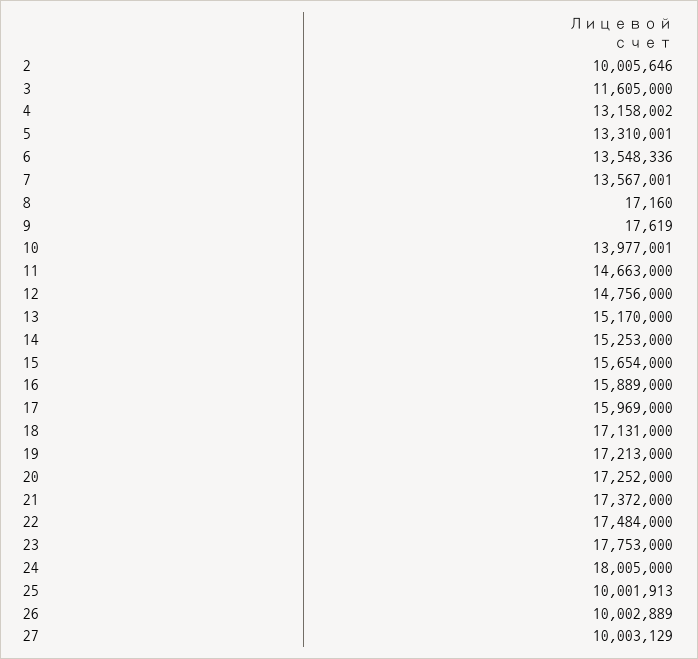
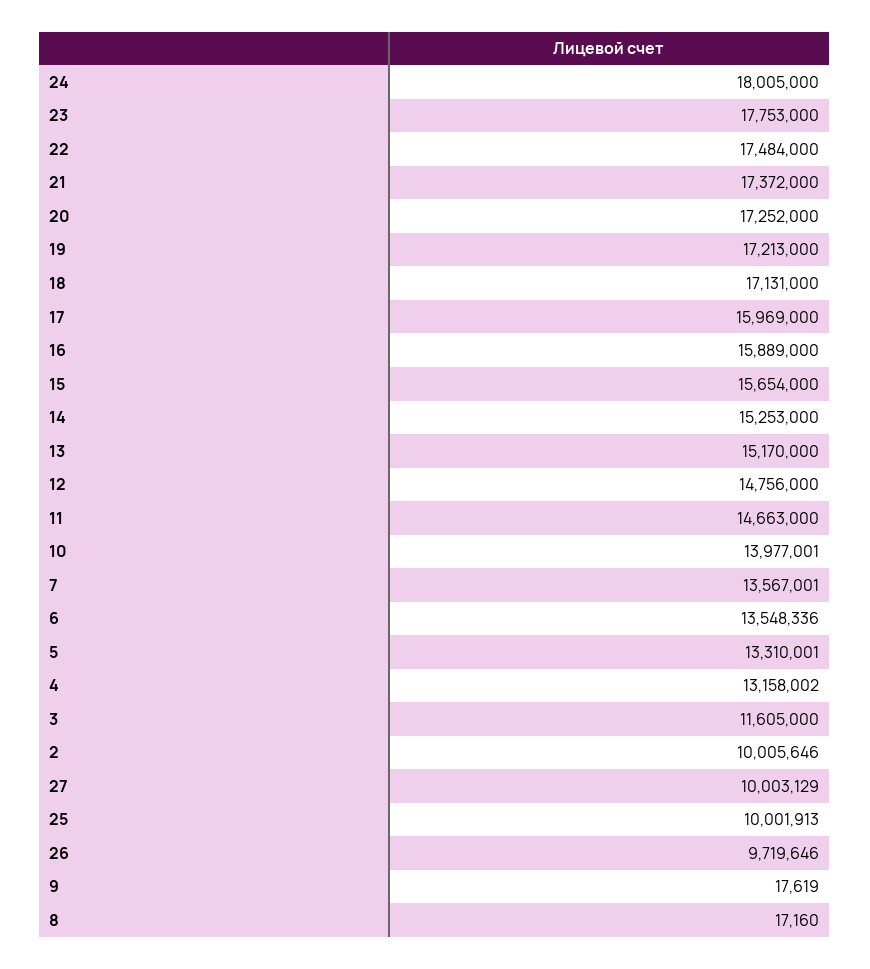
26: 10002889 -> 9719646

